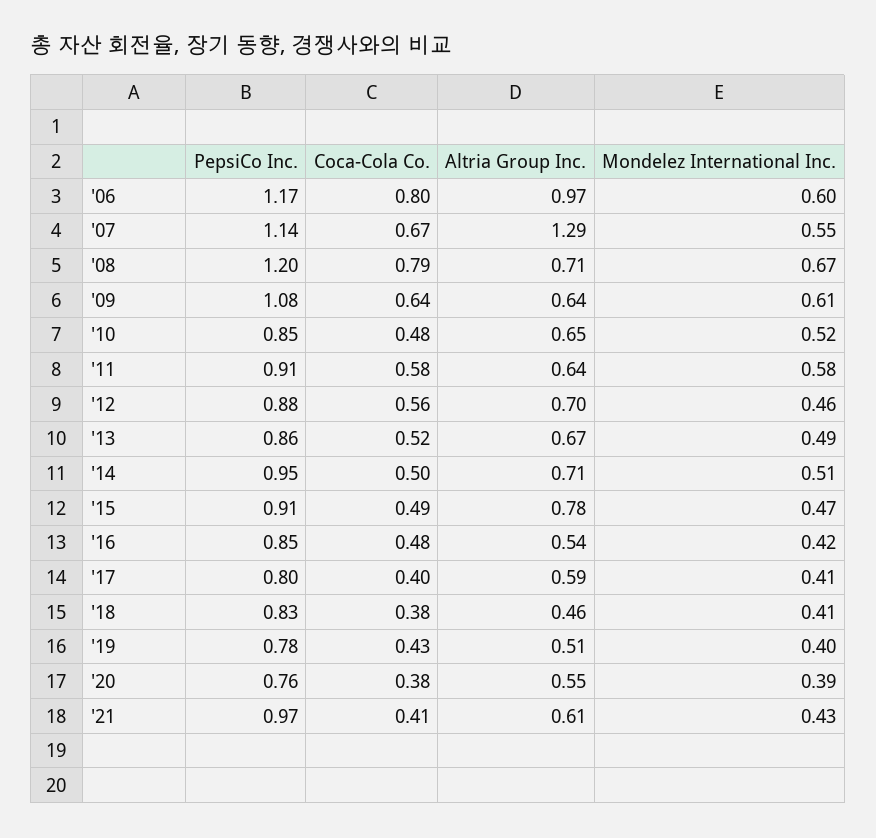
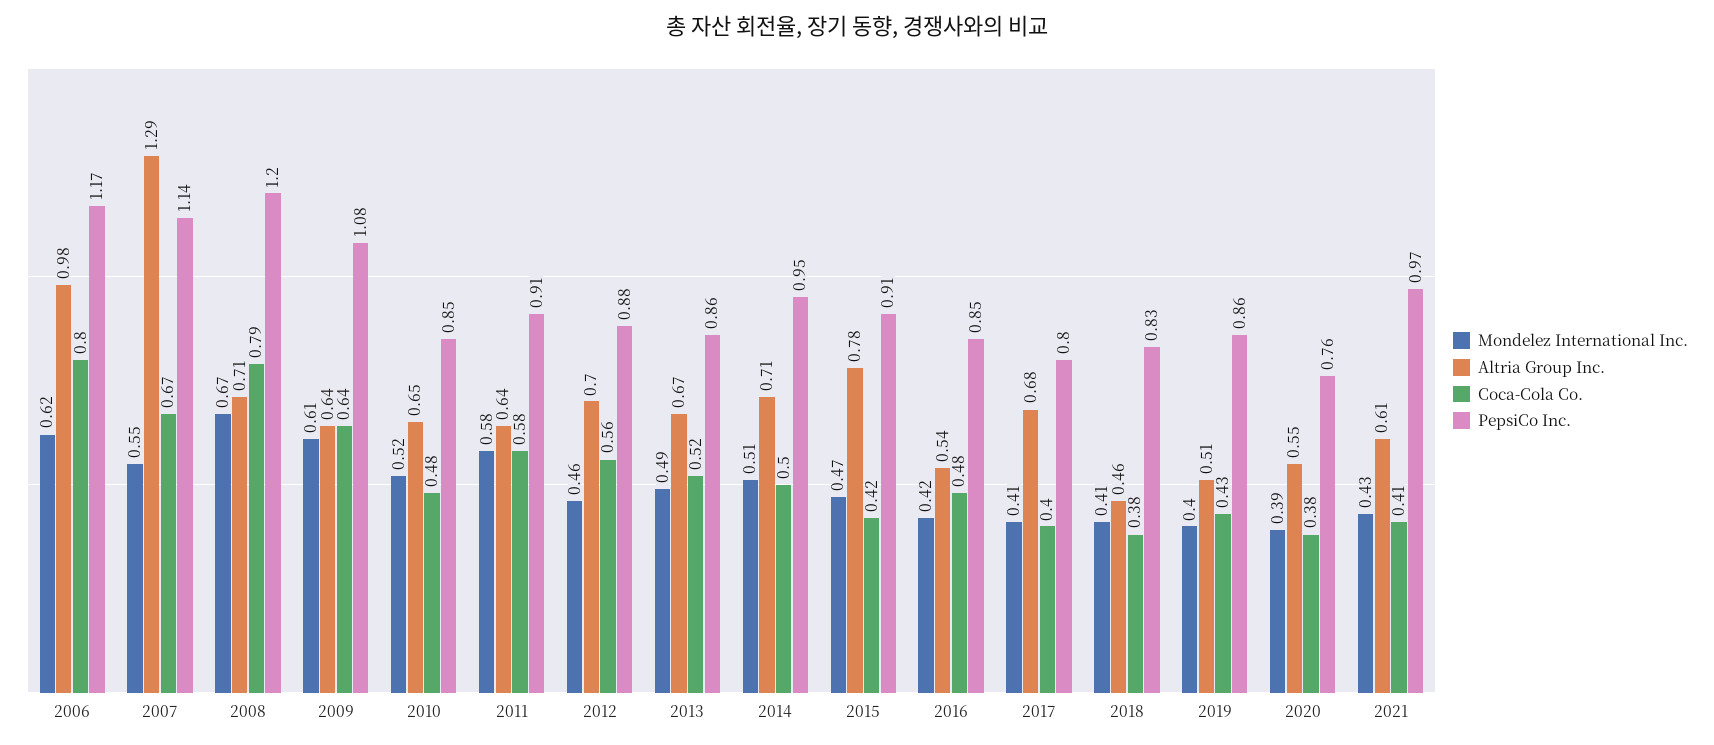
Altria Group Inc., '06: 0.97 -> 0.98
Mondelez International Inc., '06: 0.6 -> 0.62
Coca-Cola Co., '15: 0.49 -> 0.42
Altria Group Inc., '17: 0.59 -> 0.68
PepsiCo Inc., '19: 0.78 -> 0.86

